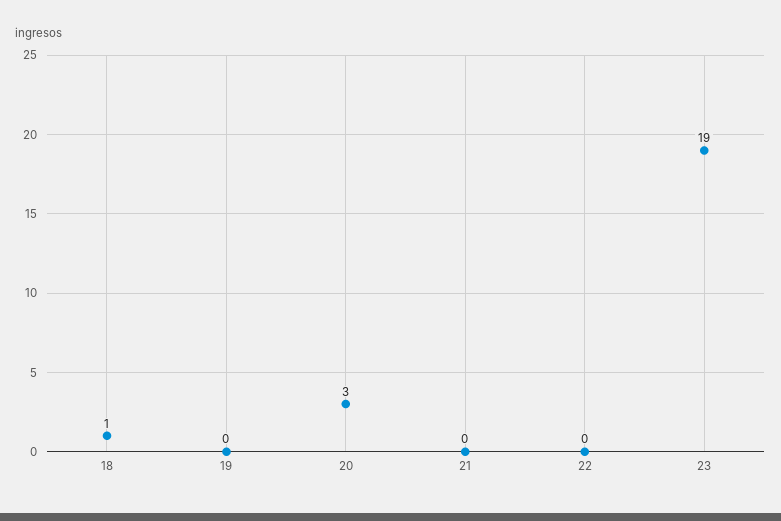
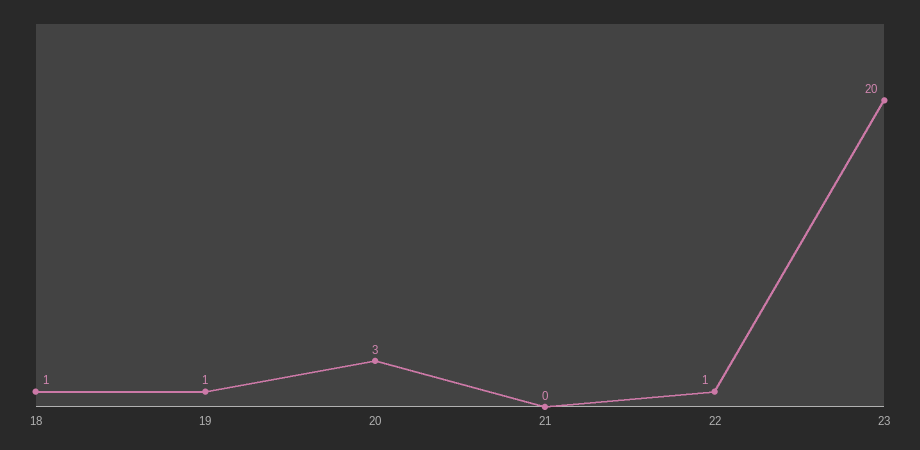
19: 0 -> 1
22: 0 -> 1
23: 19 -> 20

